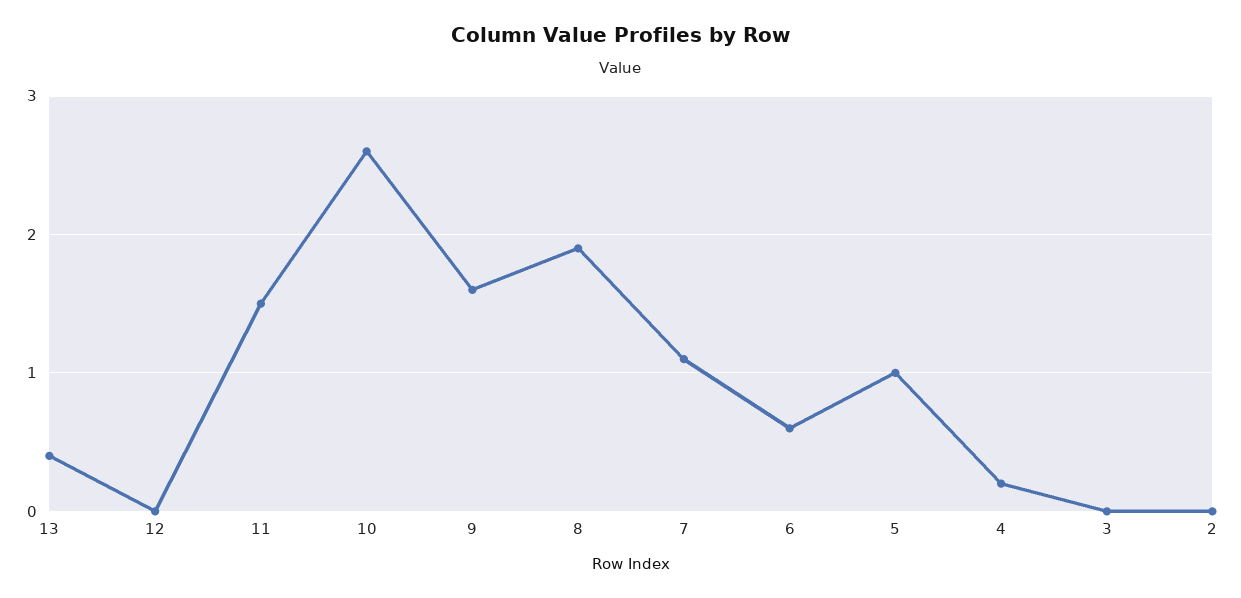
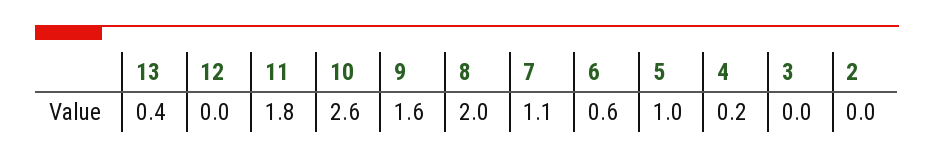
11: 1.5 -> 1.8
8: 1.9 -> 2

